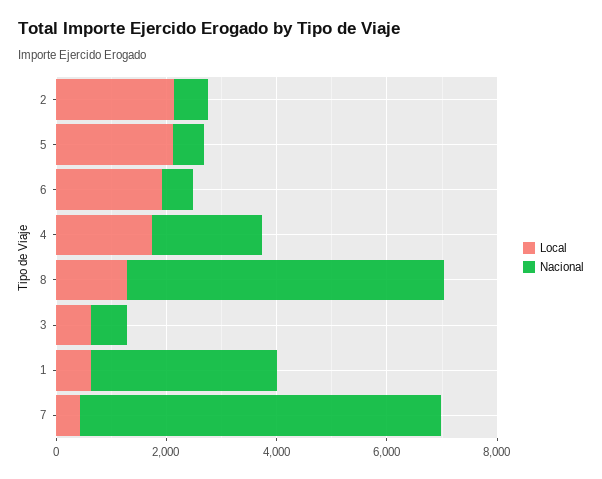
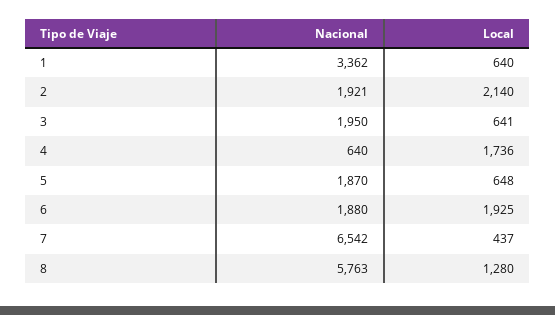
Nacional, 2: 500 -> 1921
Local, 5: 2000 -> 648
Nacional, 5: 500 -> 1870
Nacional, 6: 500 -> 1880
Nacional, 4: 2000 -> 640
Nacional, 3: 500 -> 1950

